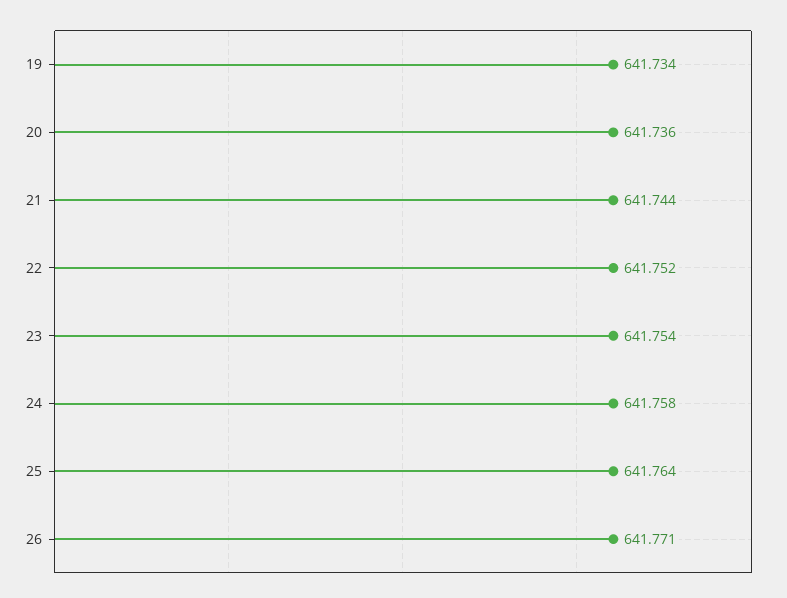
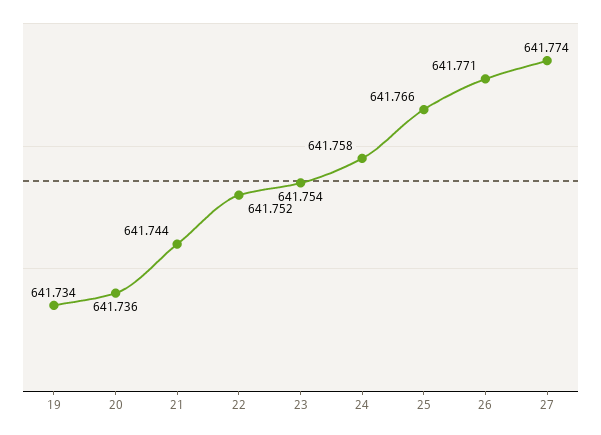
25: 641.764 -> 641.766
27: none -> 641.774

